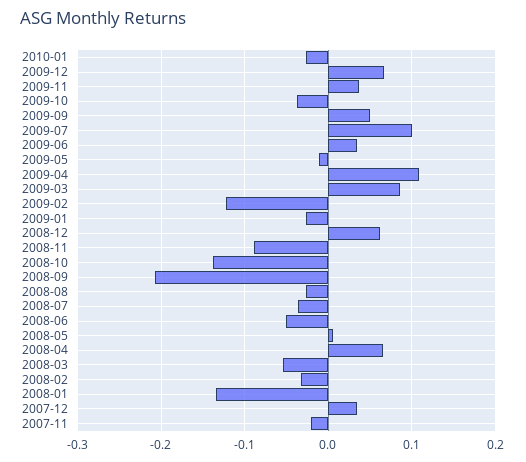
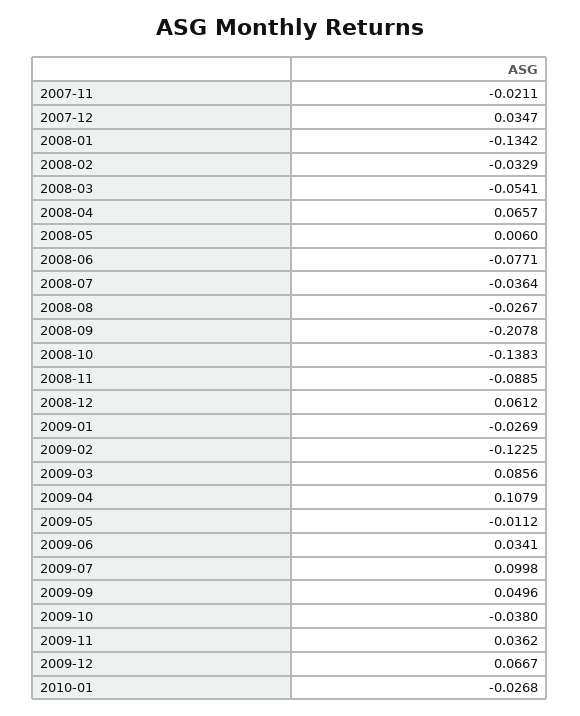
2008-06: -0.05 -> -0.0771

